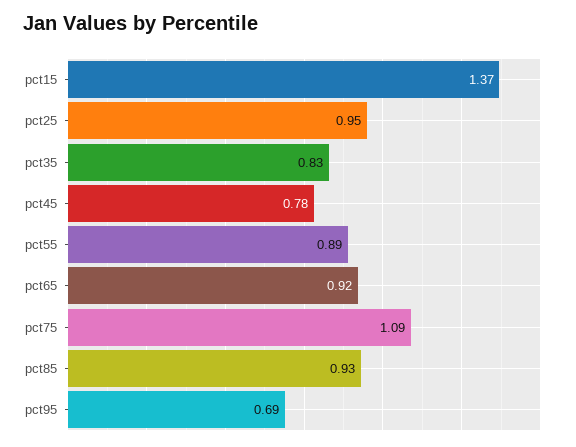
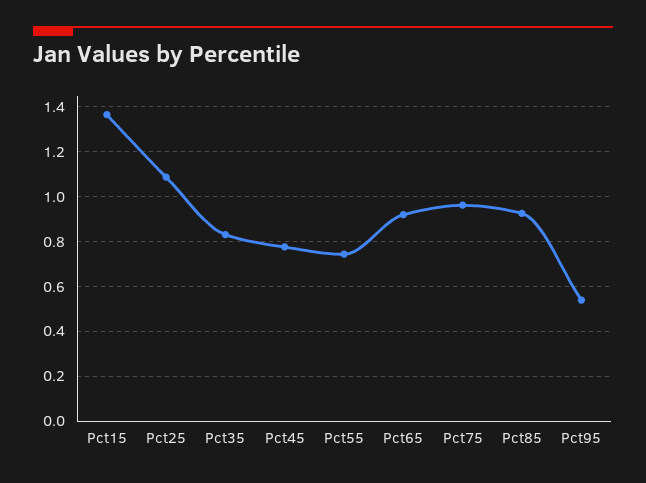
pct25: 0.95 -> 1.1
pct55: 0.89 -> 0.75
pct75: 1.09 -> 0.95
pct95: 0.69 -> 0.55

